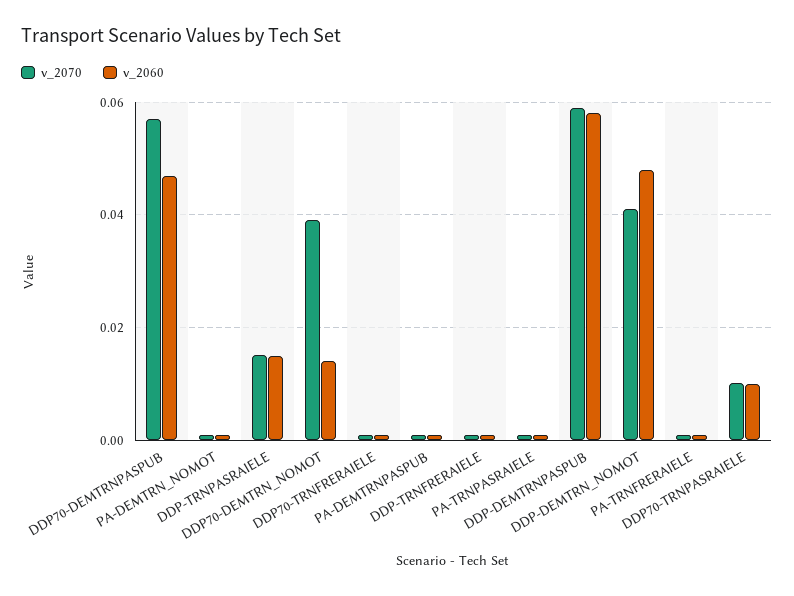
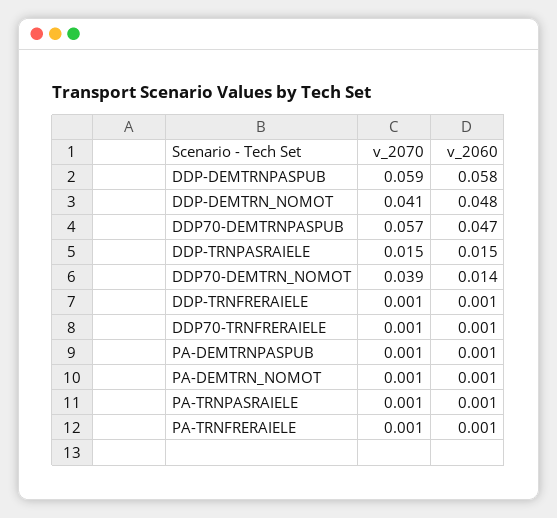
v_2070, DDP70-TRNPASRAIELE: 0.01 -> none
v_2060, DDP70-TRNPASRAIELE: 0.01 -> none

